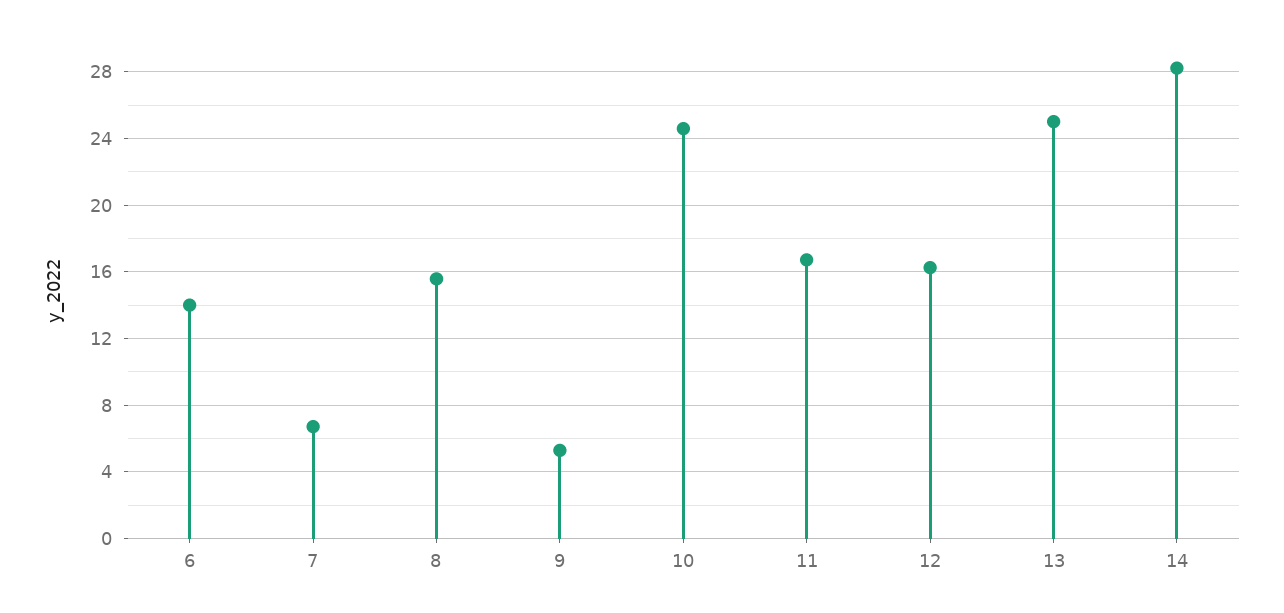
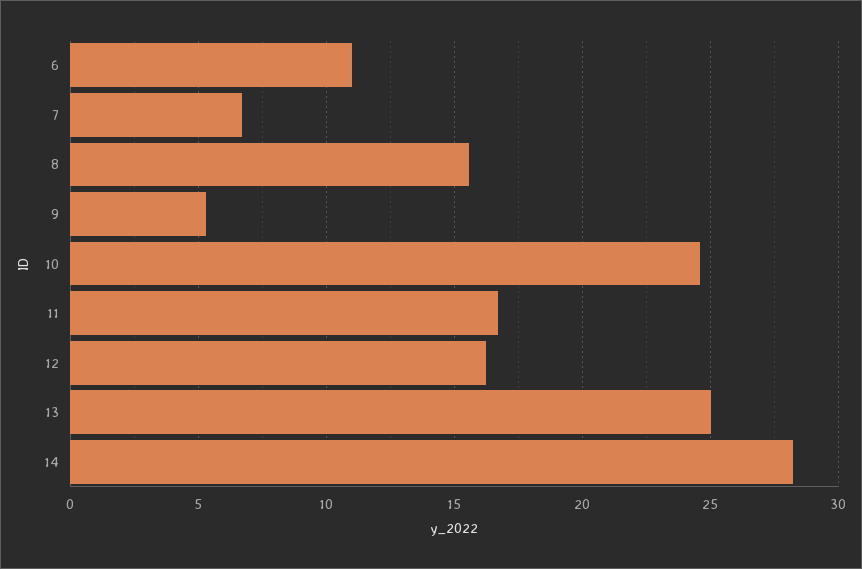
6: 14 -> 11

